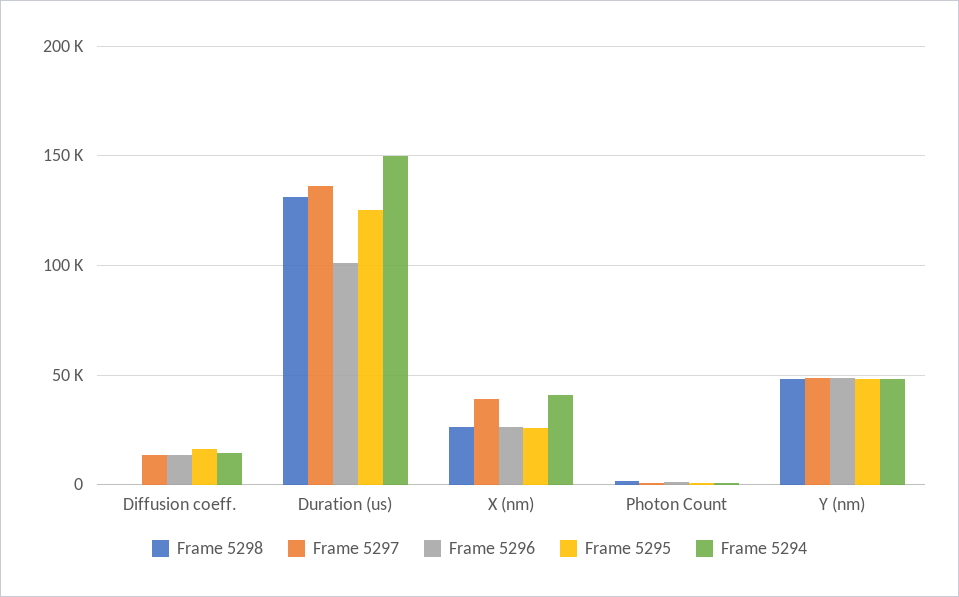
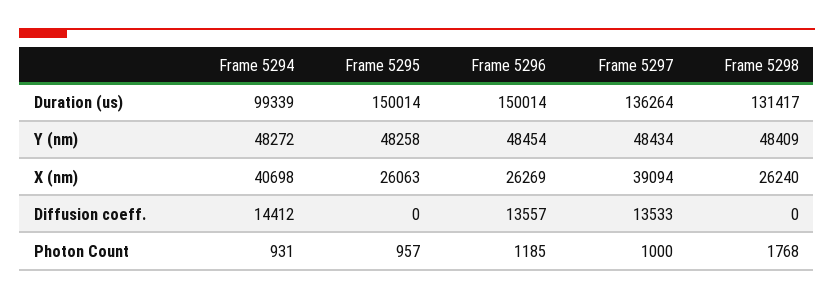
Frame 5295, Diffusion coeff.: 15000 -> 0
Frame 5296, Duration (us): 100000 -> 150014
Frame 5295, Duration (us): 125000 -> 150014
Frame 5294, Duration (us): 150000 -> 99339

